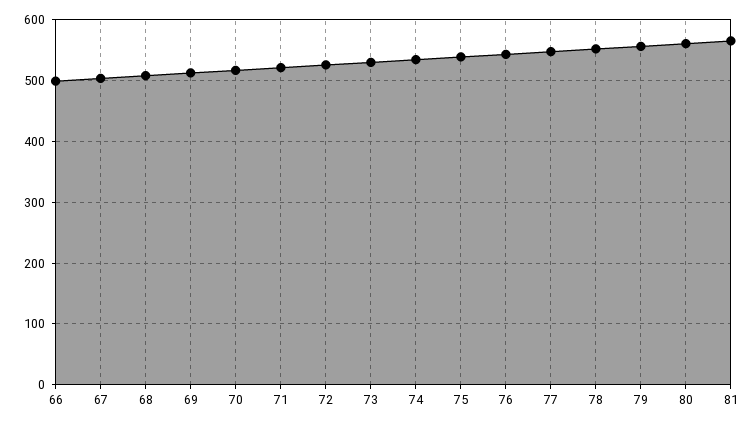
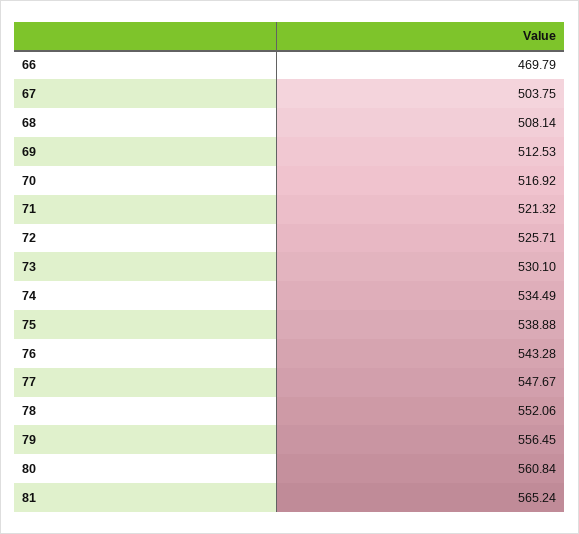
66: 500 -> 469.79

